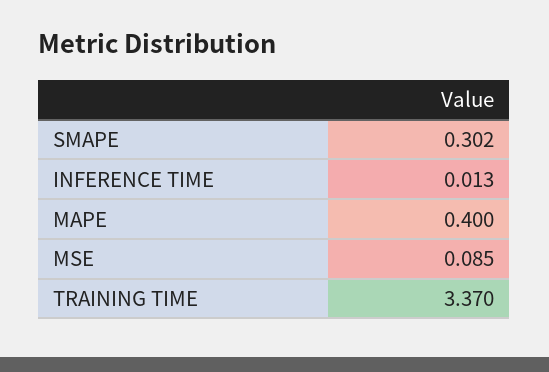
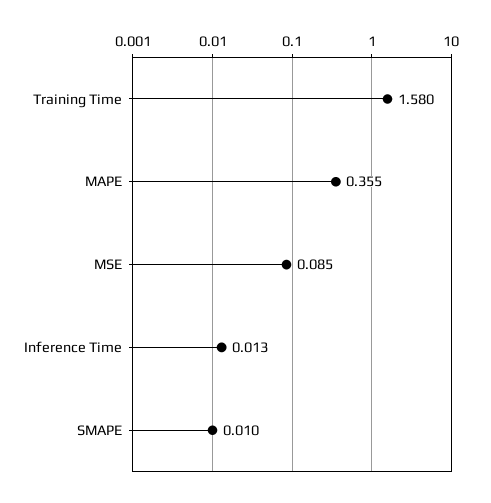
SMAPE: 0.302 -> 0.01
MAPE: 0.4 -> 0.355
TRAINING TIME: 3.37 -> 1.58

